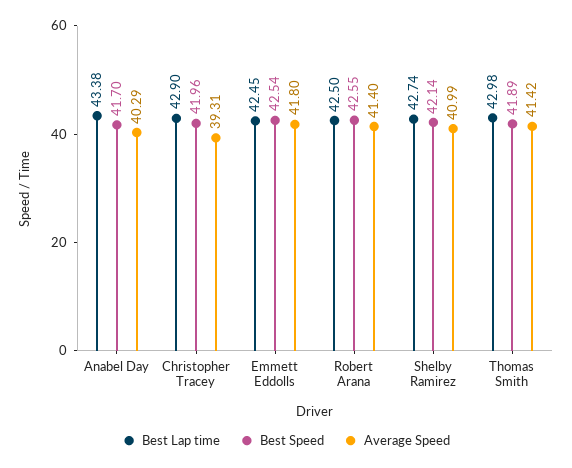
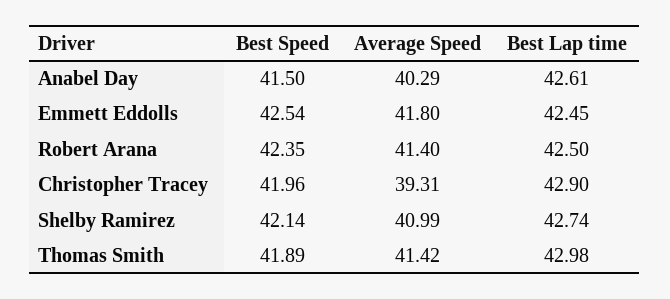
Best Lap time, Anabel Day: 43.38 -> 42.61
Best Speed, Anabel Day: 41.7 -> 41.5
Best Speed, Robert Arana: 42.55 -> 42.35

